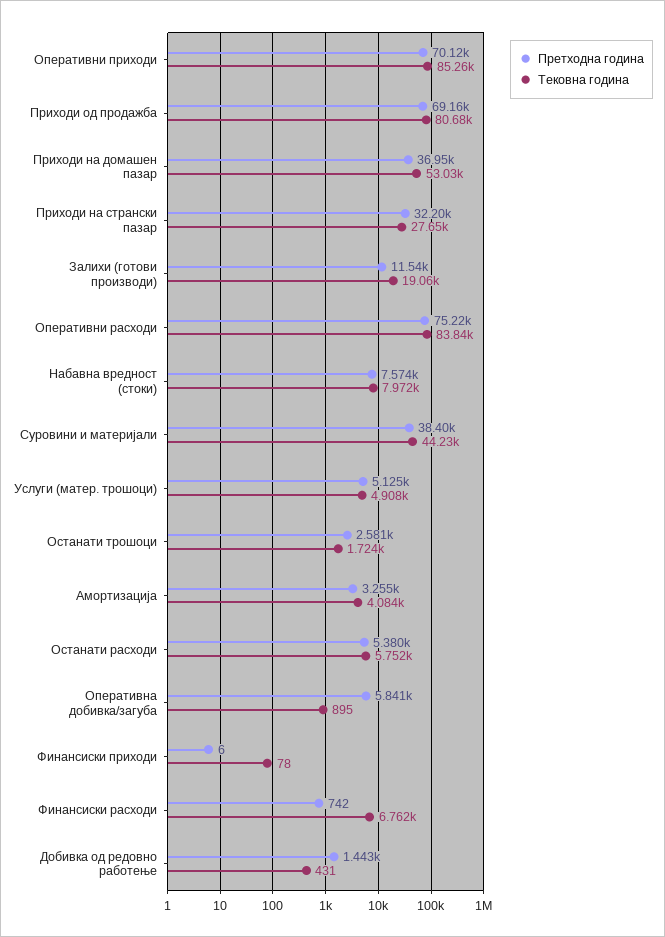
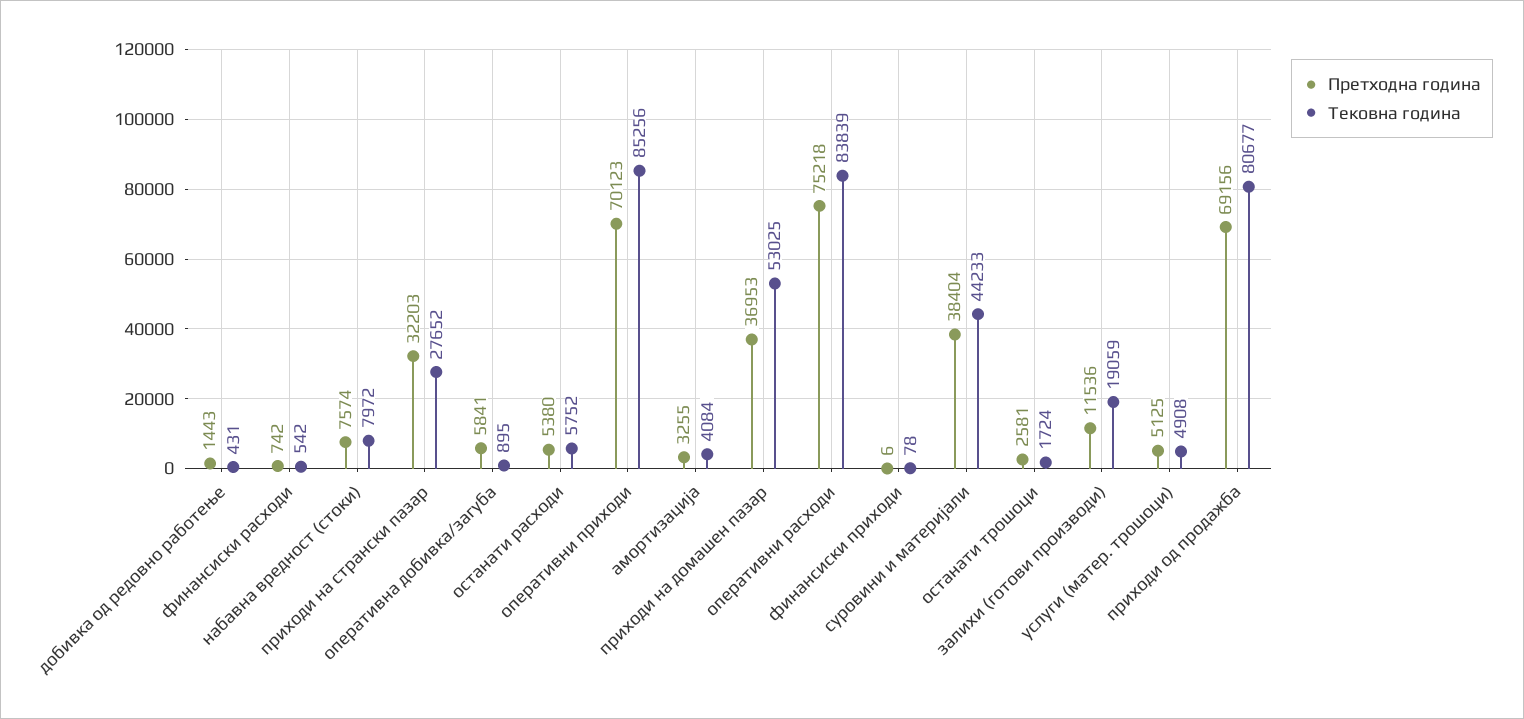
Тековна година, Финансиски расходи: 6762 -> 542

